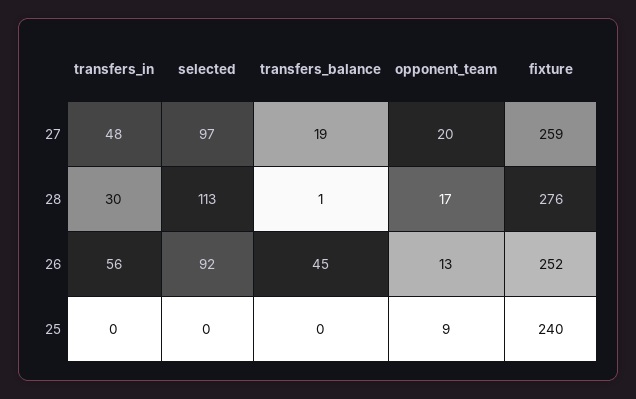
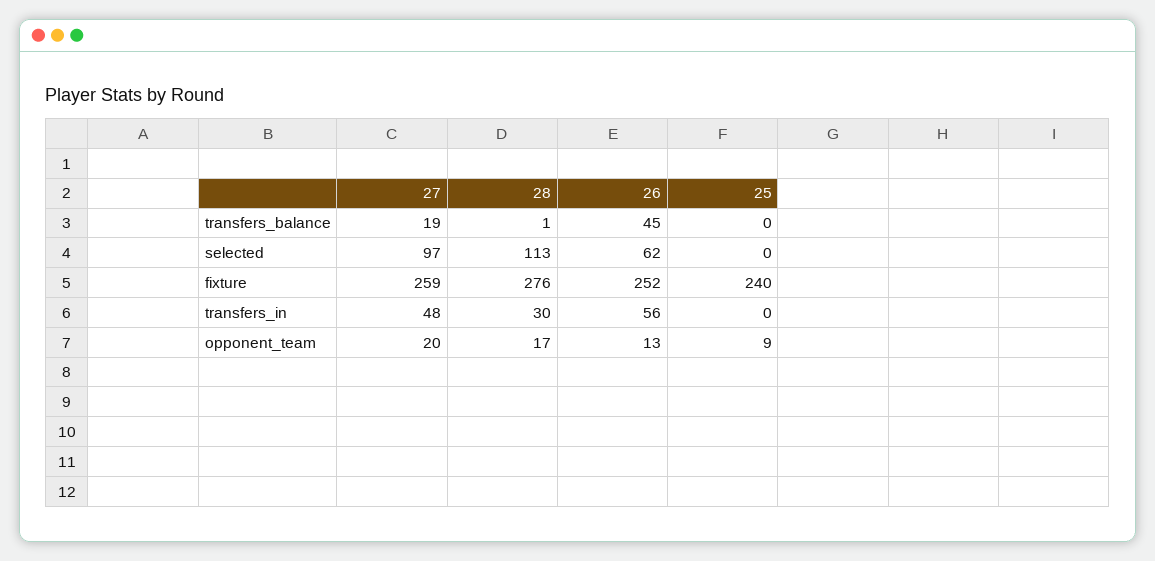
selected, 26: 92 -> 62

